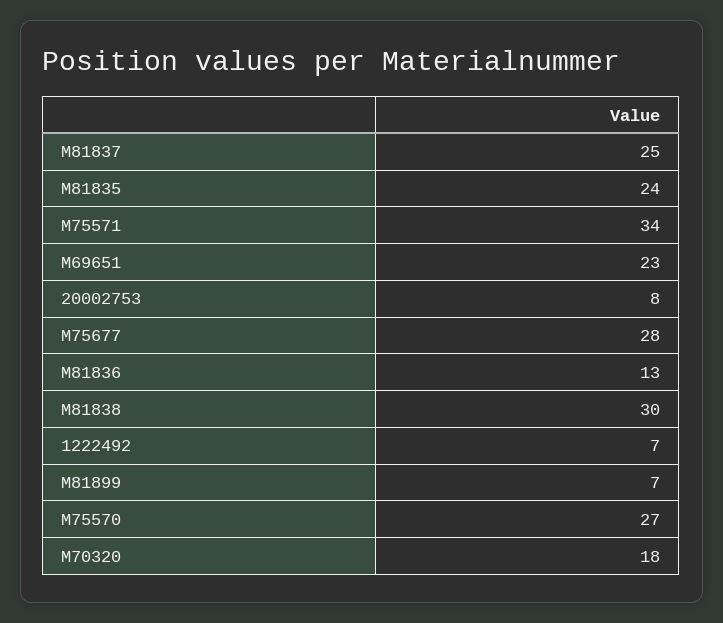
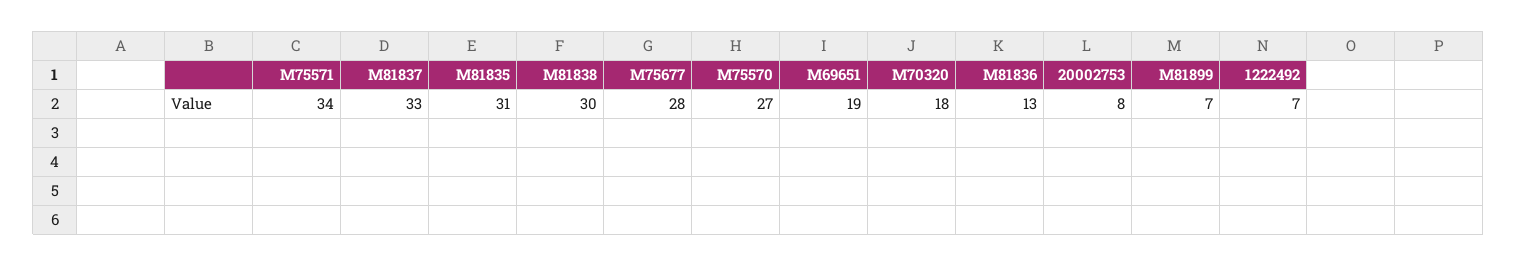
M81837: 25 -> 33
M81835: 24 -> 31
M69651: 23 -> 19

